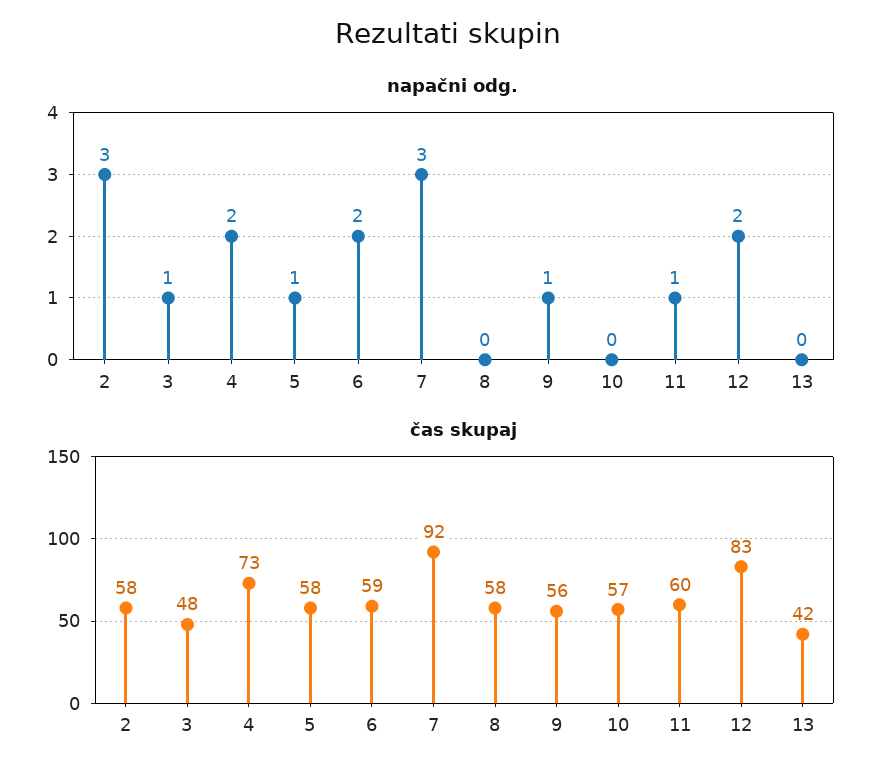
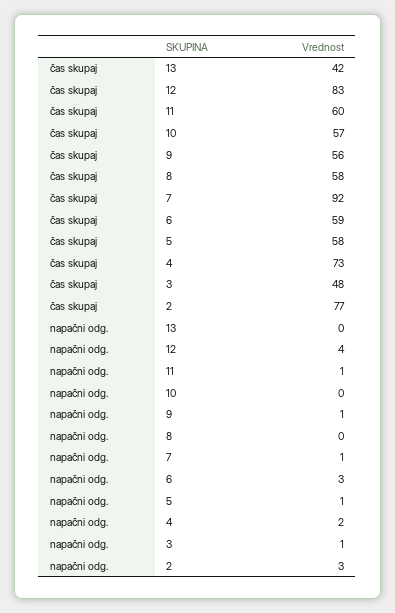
napačni odg., 6: 2 -> 3
napačni odg., 7: 3 -> 1
napačni odg., 12: 2 -> 4
čas skupaj, 2: 58 -> 77

